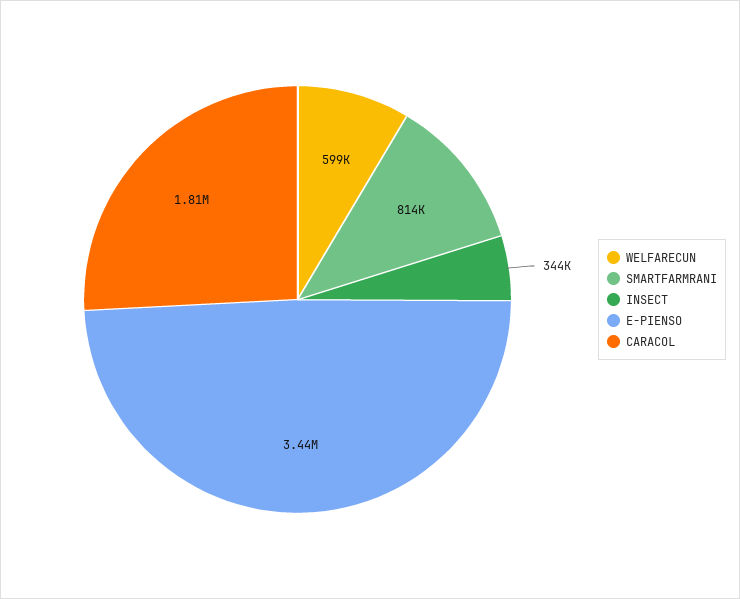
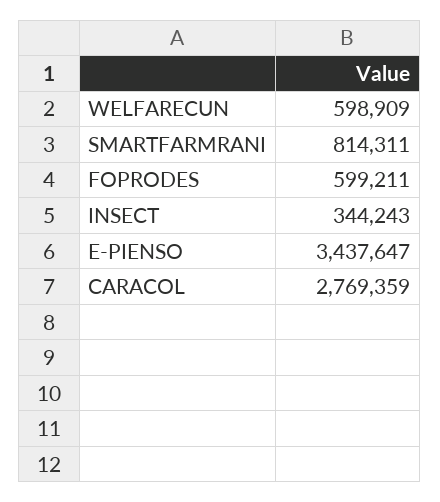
CARACOL: 1810000 -> 2769359
FOPRODES: none -> 599211

